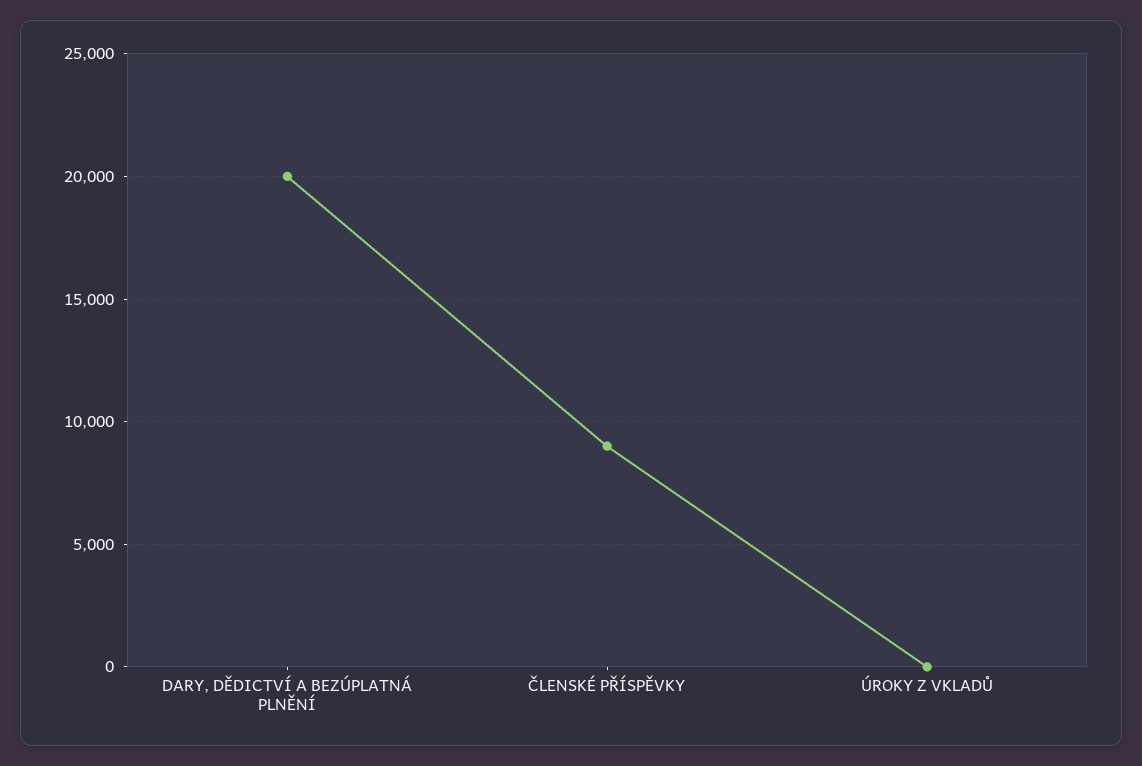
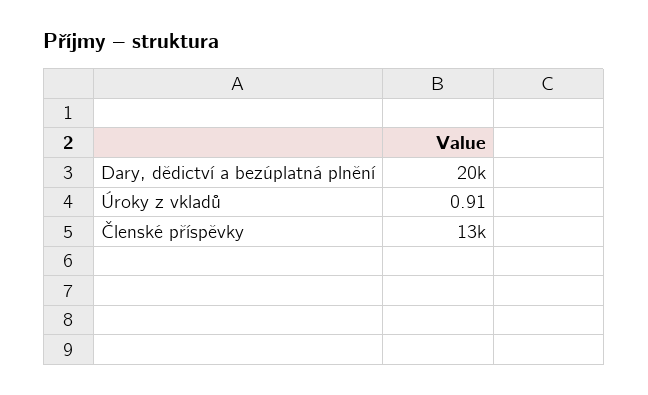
ČLENSKÉ PŘÍSPĚVKY: 9000 -> 13000

